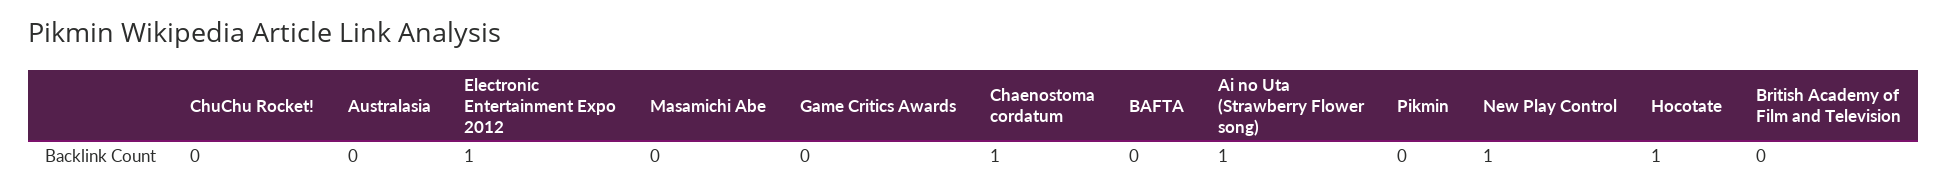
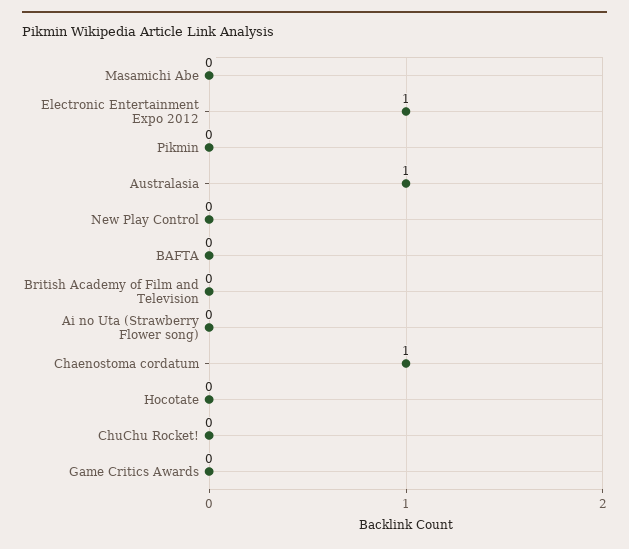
Australasia: 0 -> 1
Ai no Uta (Strawberry Flower song): 1 -> 0
New Play Control: 1 -> 0
Hocotate: 1 -> 0

